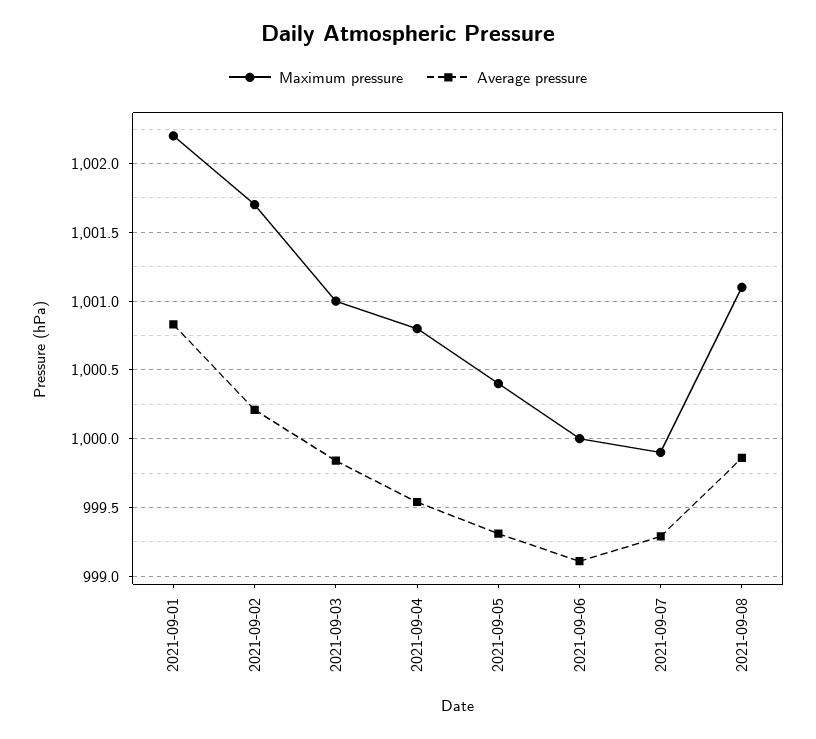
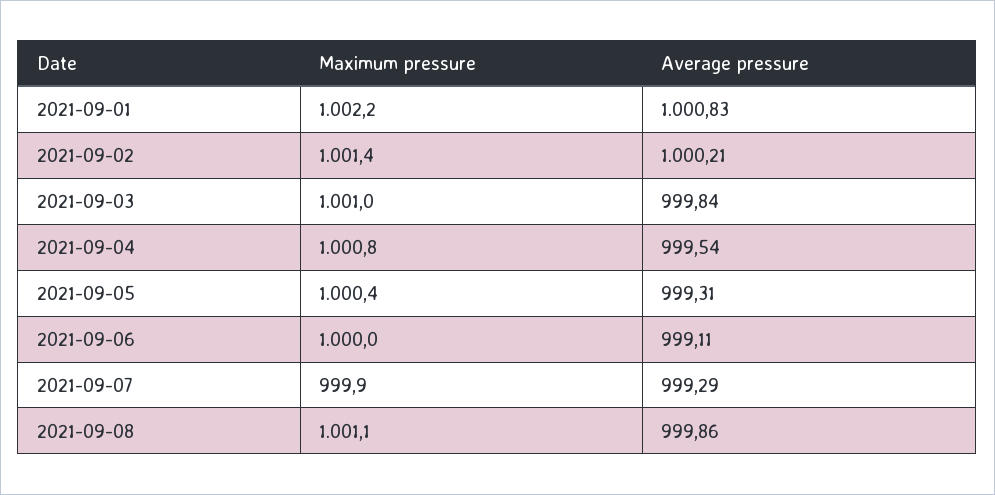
Maximum pressure, 2021-09-02: 1001.7 -> 1001.4

